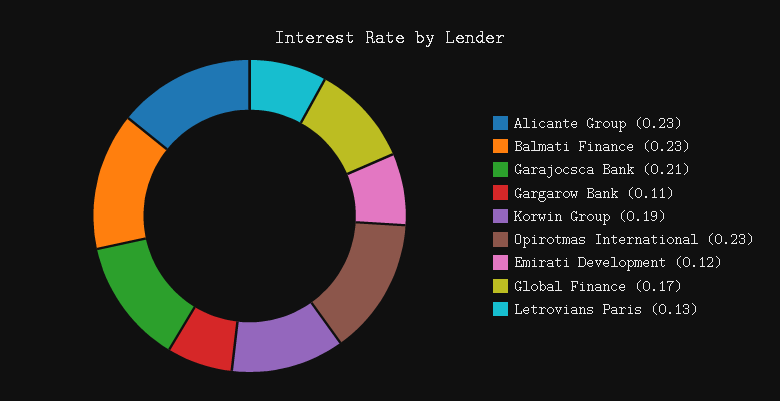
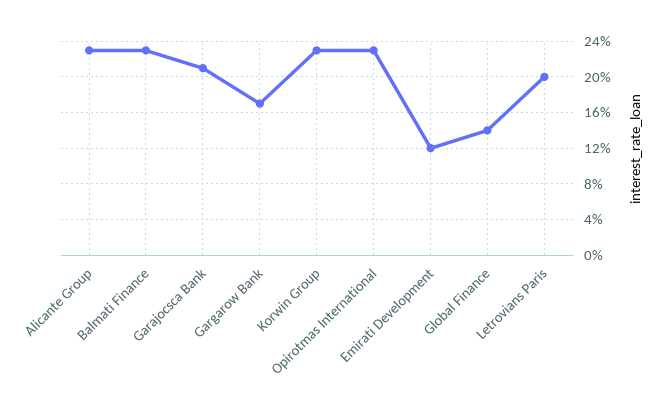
Gargarow Bank: 0.11 -> 0.17
Korwin Group: 0.19 -> 0.23
Global Finance: 0.17 -> 0.14
Letrovians Paris: 0.13 -> 0.2

